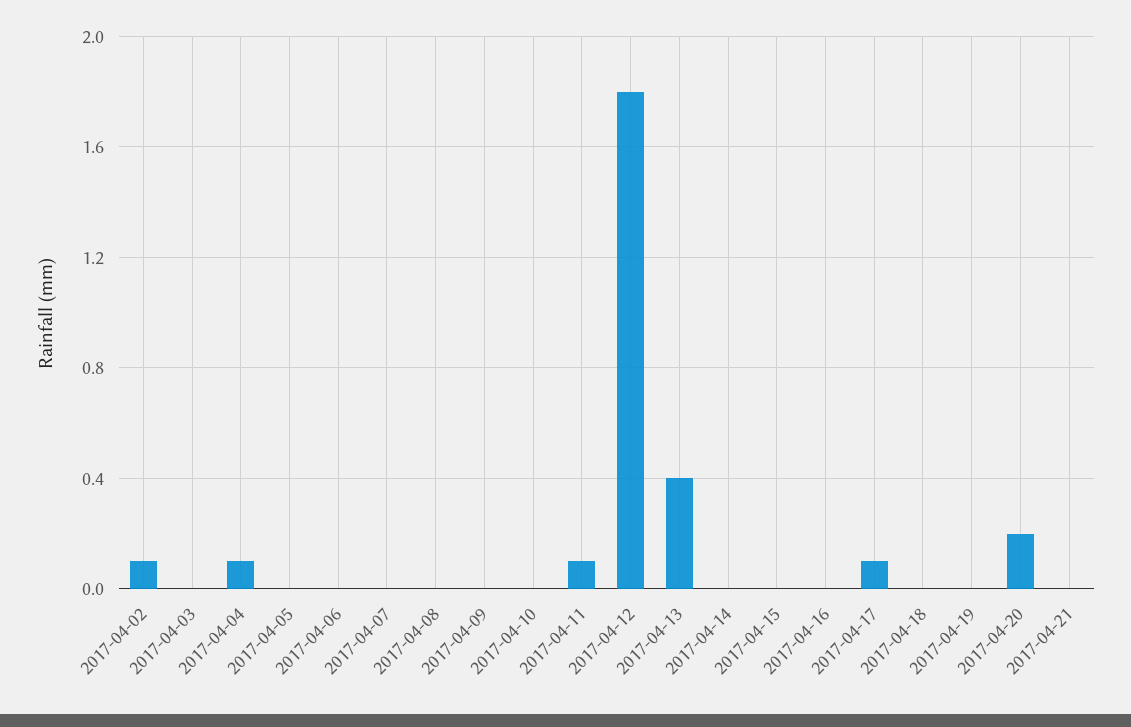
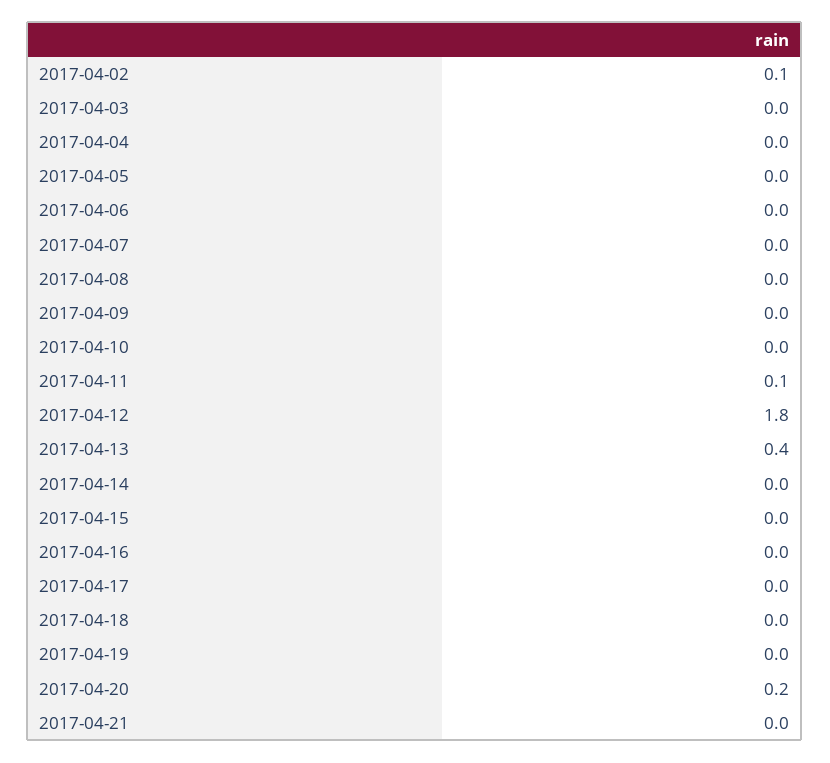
2017-04-04: 0.1 -> 0
2017-04-17: 0.1 -> 0

